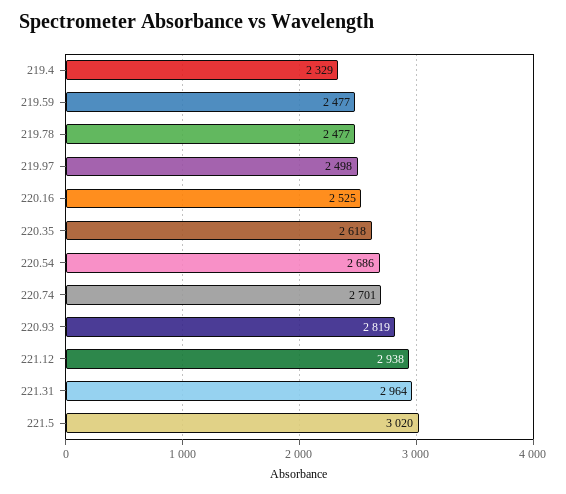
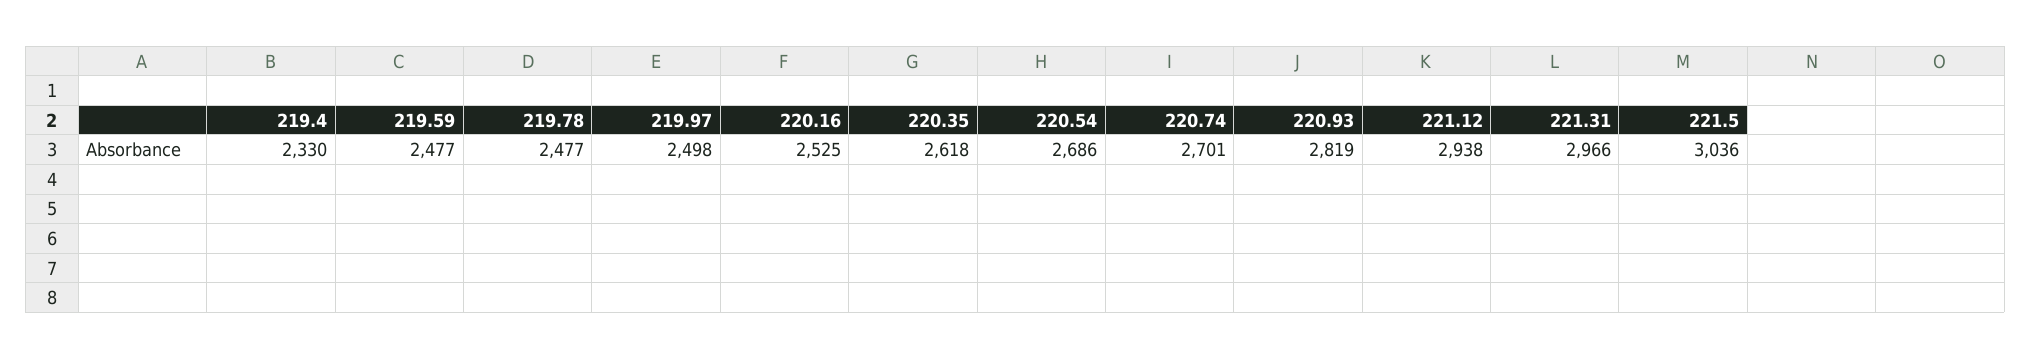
219.4: 2329 -> 2330
221.31: 2964 -> 2966
221.5: 3020 -> 3036

